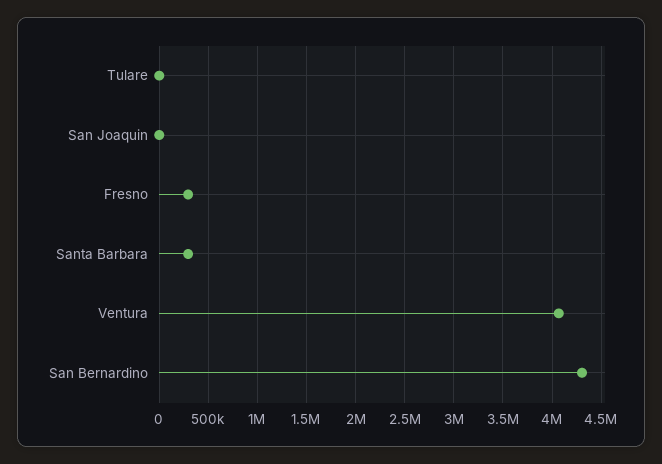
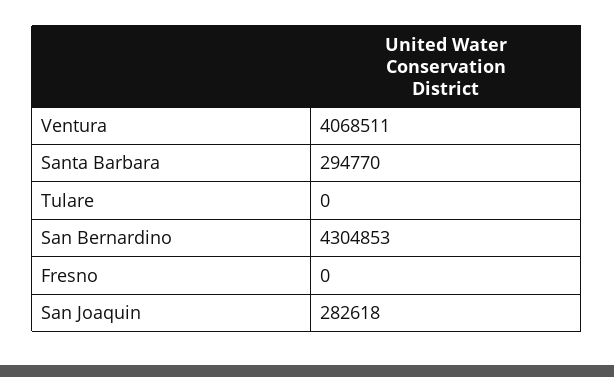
San Joaquin: 0 -> 282618
Fresno: 300000 -> 0

